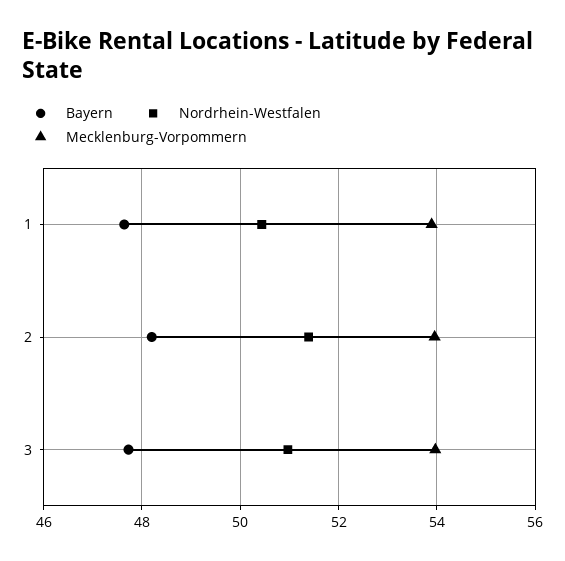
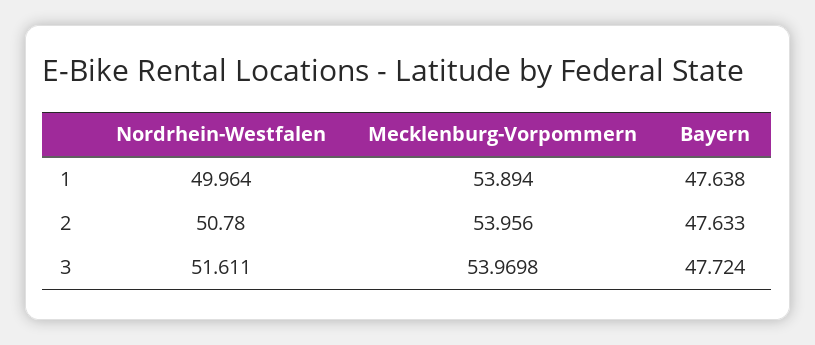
Nordrhein-Westfalen, 1: 50.4 -> 49.964
Bayern, 2: 48.2 -> 47.633
Nordrhein-Westfalen, 2: 51.4 -> 50.78
Nordrhein-Westfalen, 3: 51 -> 51.611

